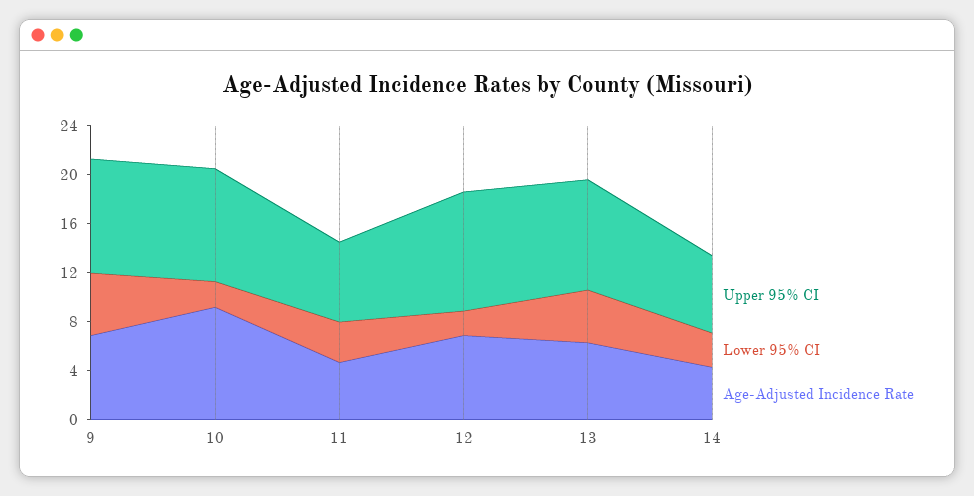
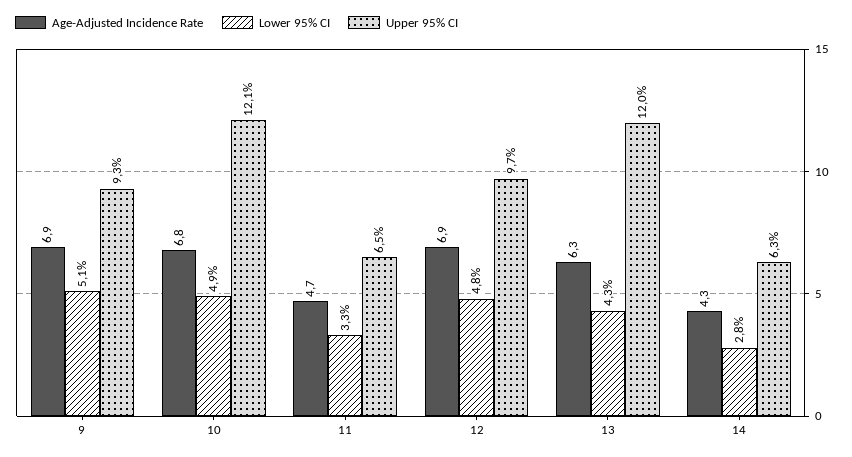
Upper 95% CI, 10: 9 -> 12.1
Lower 95% CI, 10: 2 -> 4.9
Age-Adjusted Incidence Rate, 10: 9 -> 6.8
Lower 95% CI, 12: 2 -> 4.8
Upper 95% CI, 13: 9 -> 12

